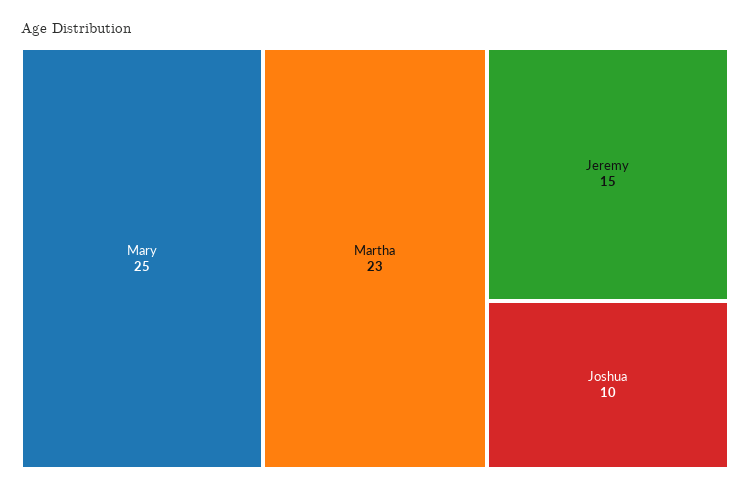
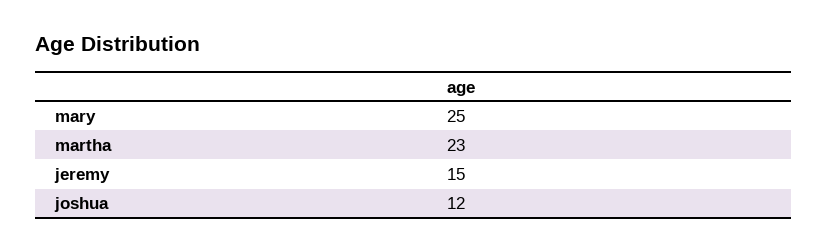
Joshua: 10 -> 12

